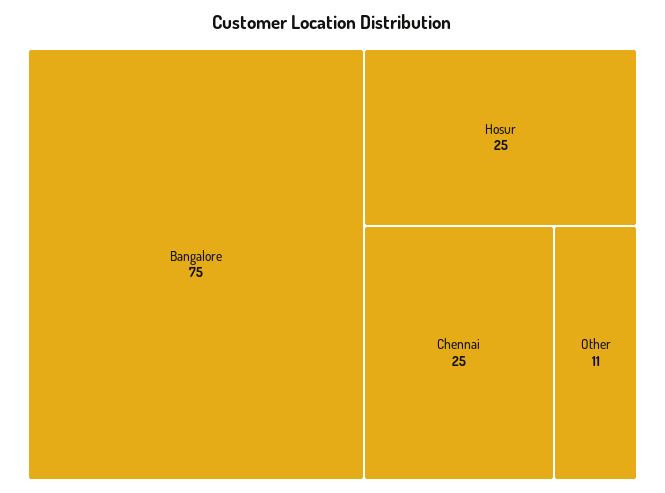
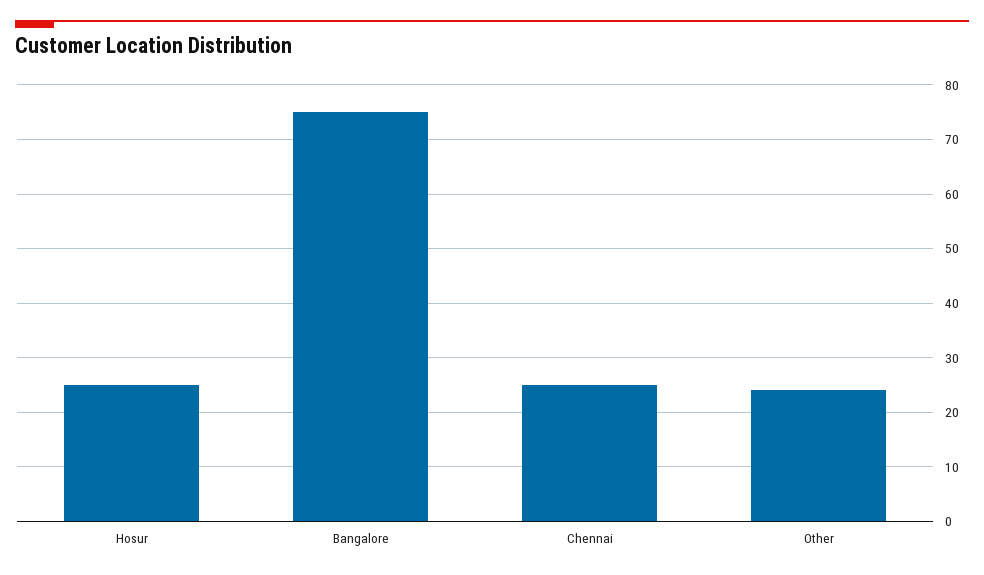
Other: 11 -> 25

